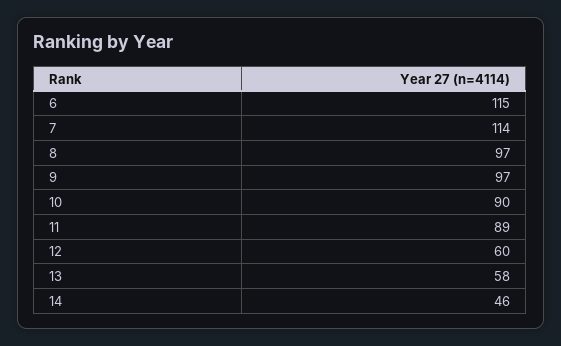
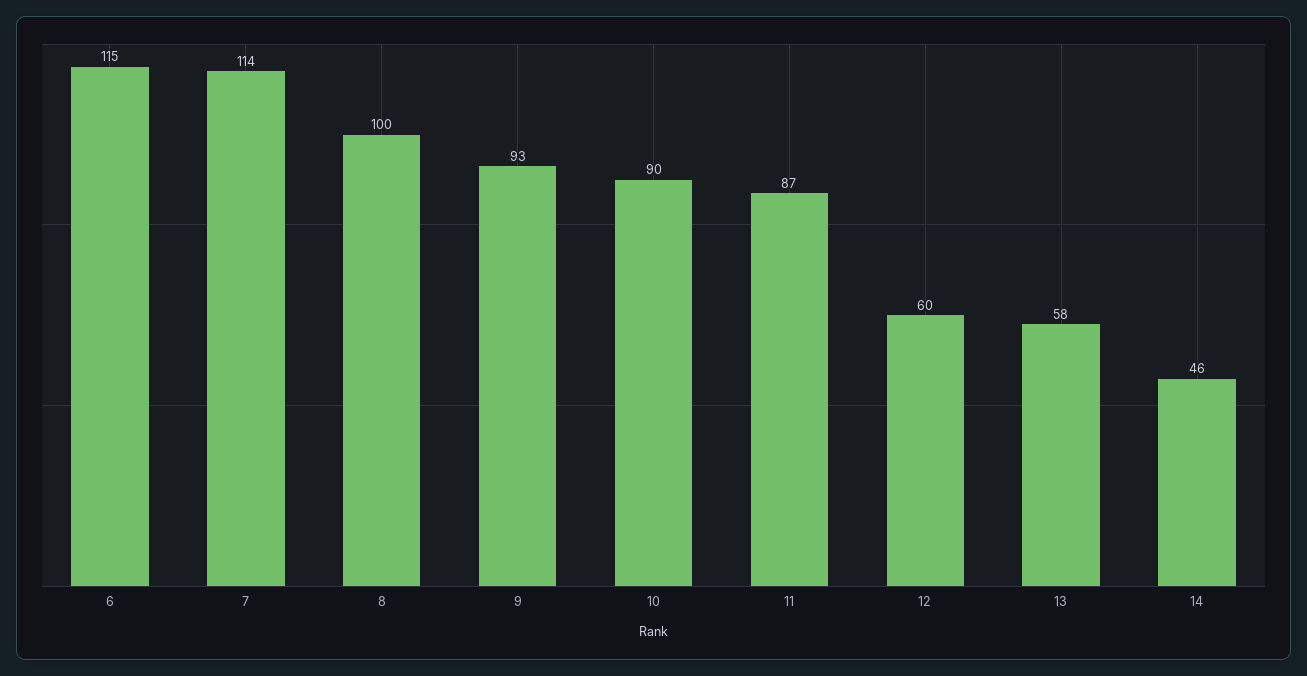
8: 97 -> 100
9: 97 -> 93
11: 89 -> 87

